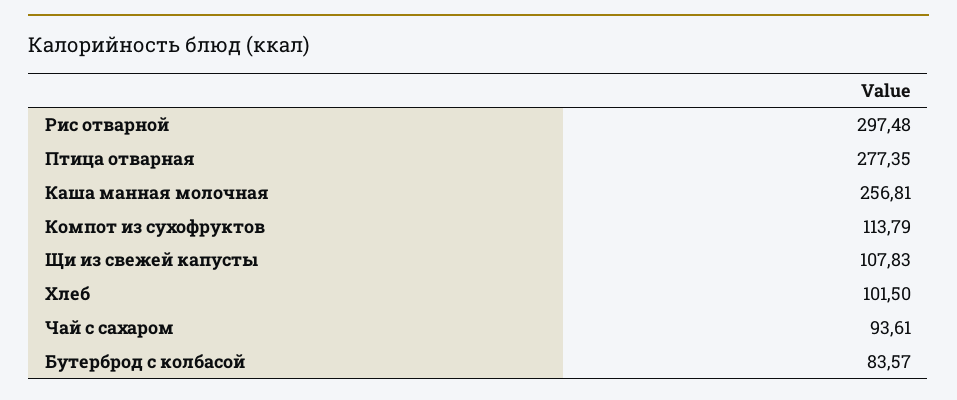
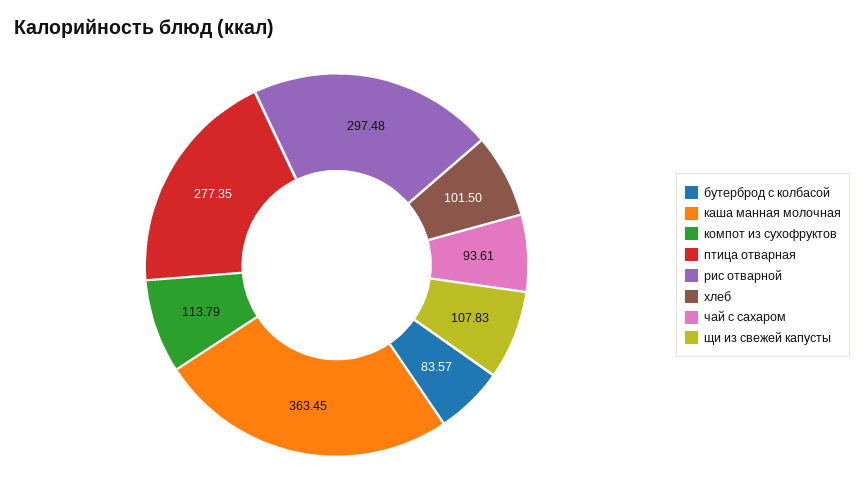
Каша манная молочная: 256.81 -> 363.45

